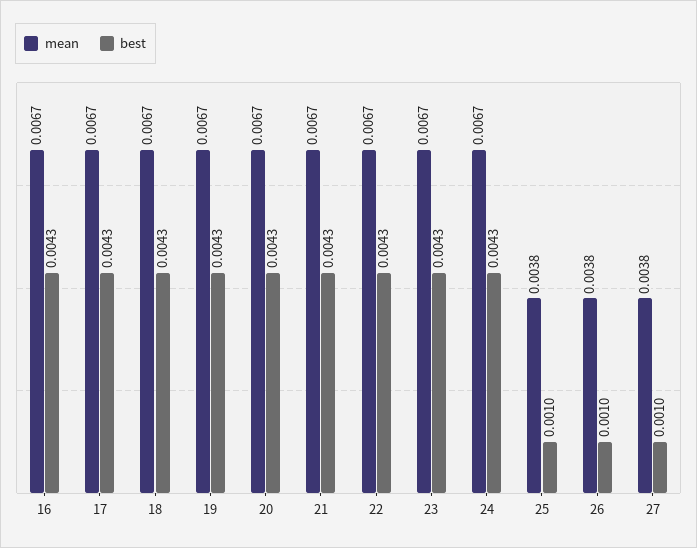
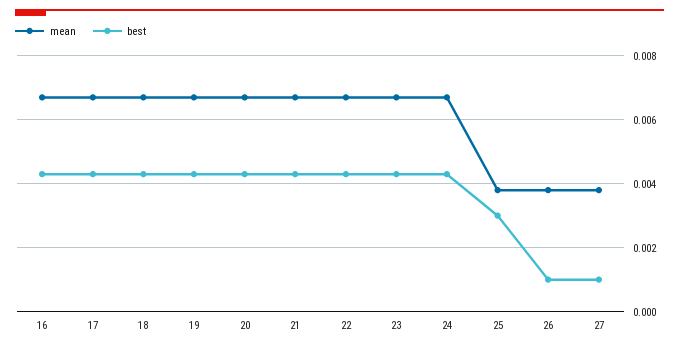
best, 25: 0.001 -> 0.003

